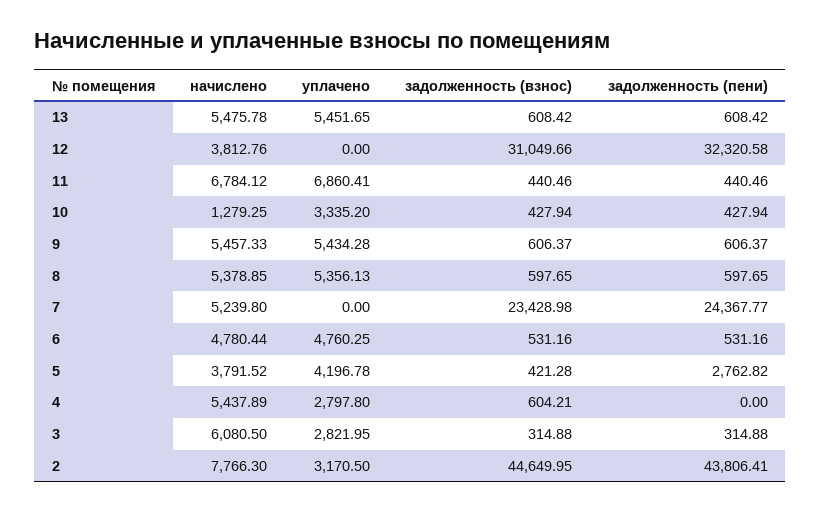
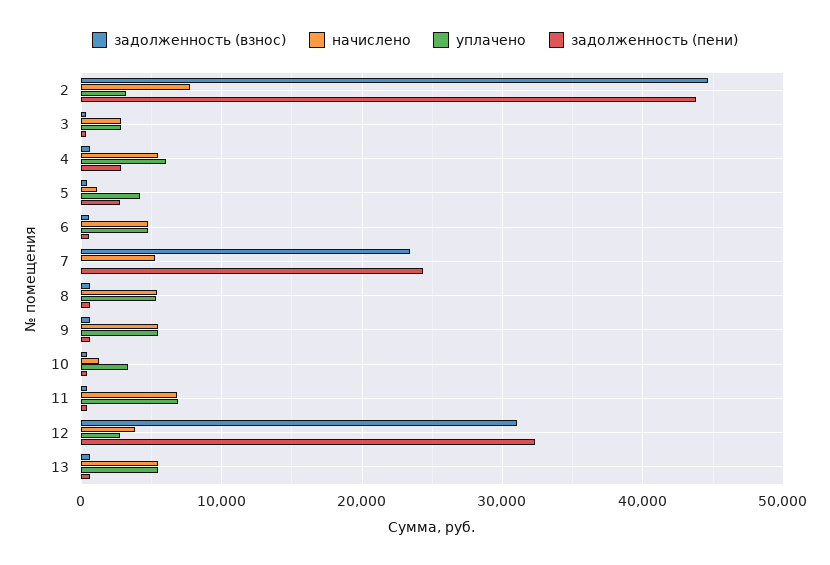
уплачено, 12: 0 -> 3000
начислено, 5: 3791.52 -> 1000
уплачено, 4: 2797.8 -> 6000
задолженность (пени), 4: 0 -> 3000
начислено, 3: 6080.5 -> 3000

